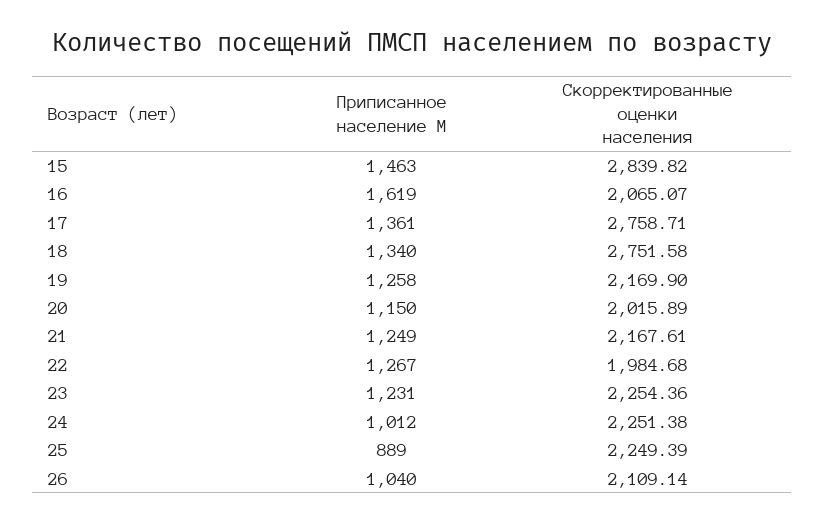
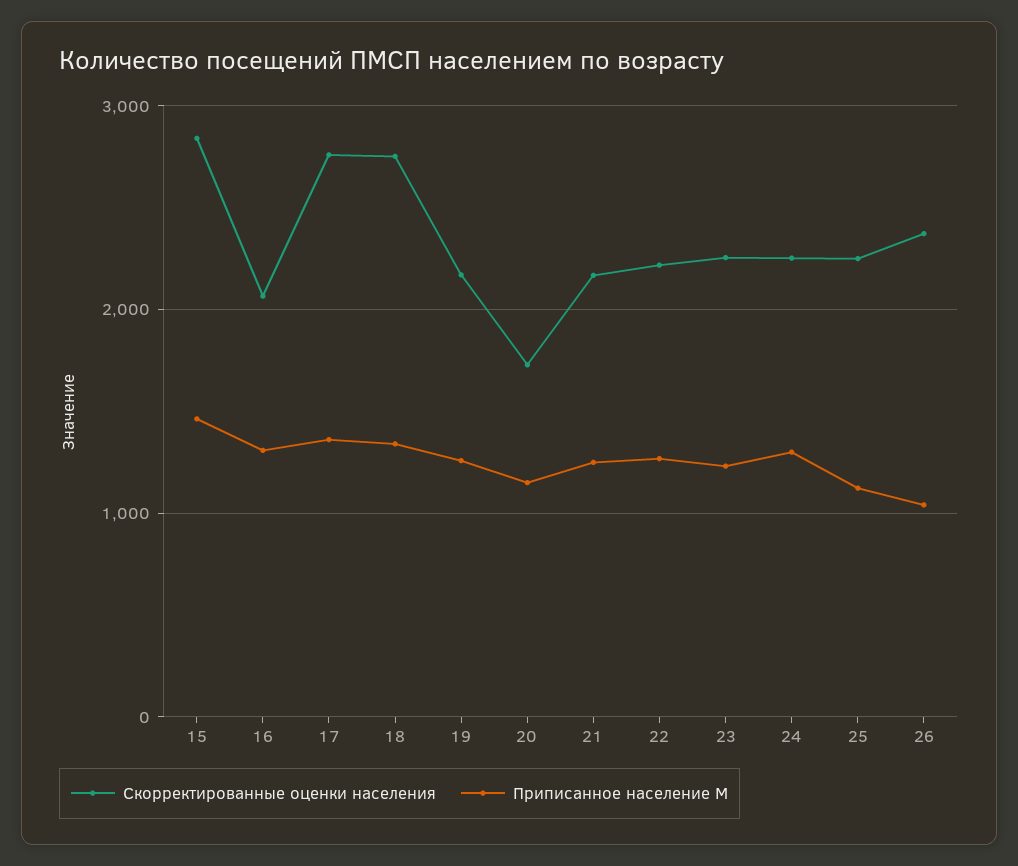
Приписанное население М, 16: 1619 -> 1300
Скорректированные оценки населения, 20: 2015.89 -> 1700
Скорректированные оценки населения, 22: 1984.68 -> 2200
Приписанное население М, 24: 1012 -> 1300
Приписанное население М, 25: 889 -> 1100
Скорректированные оценки населения, 26: 2109.14 -> 2400

